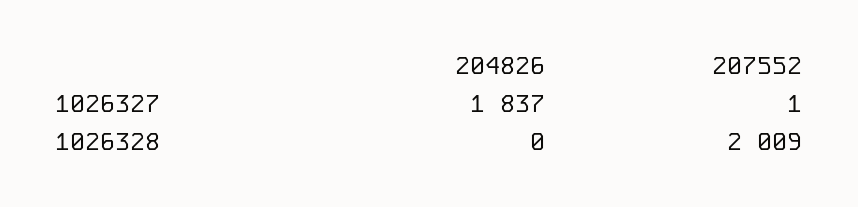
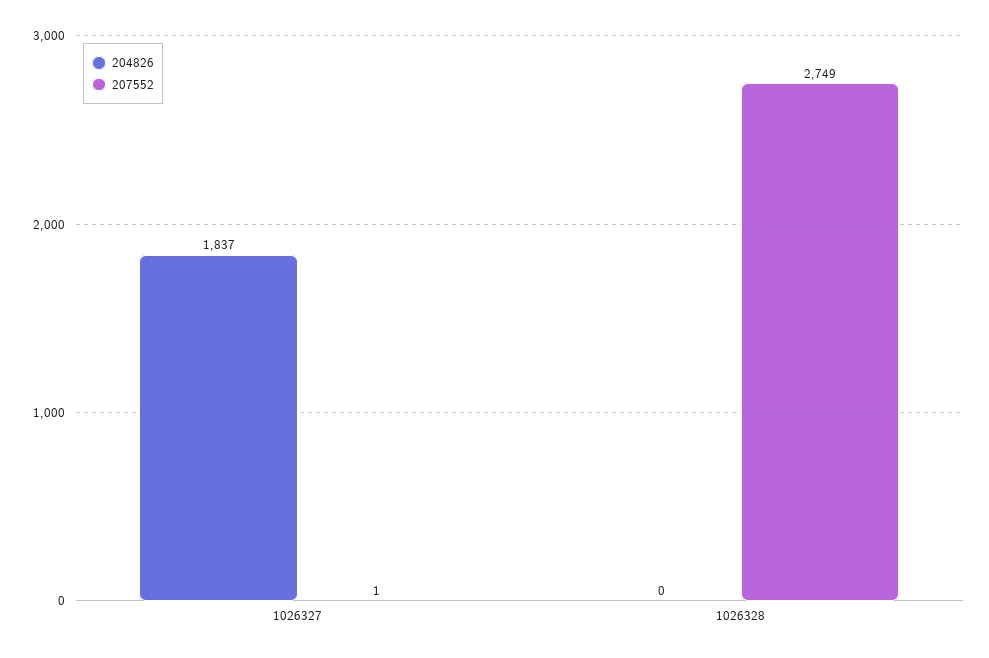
207552, 1026328: 2009 -> 2749

